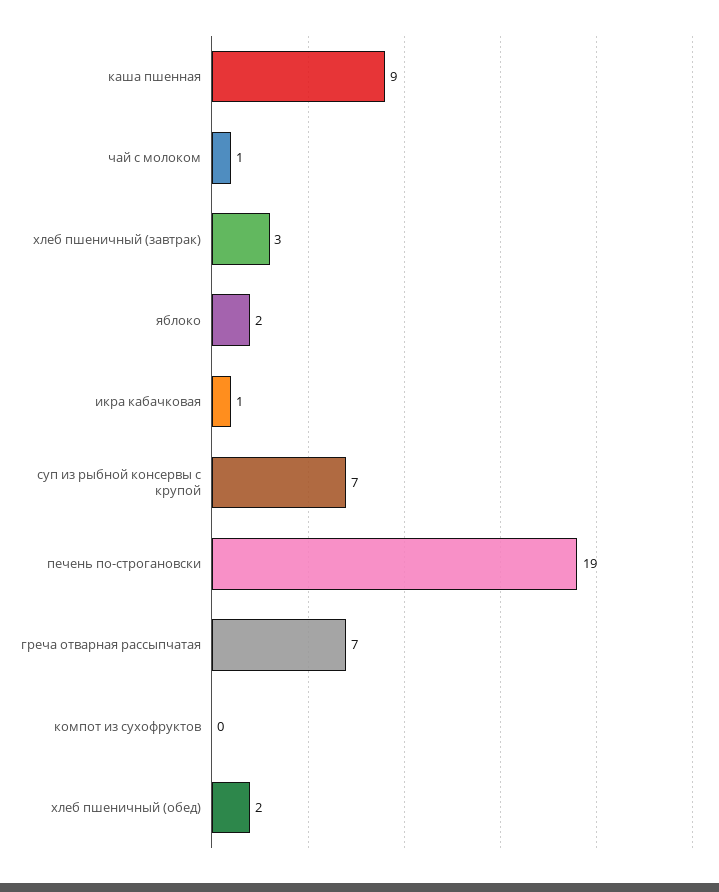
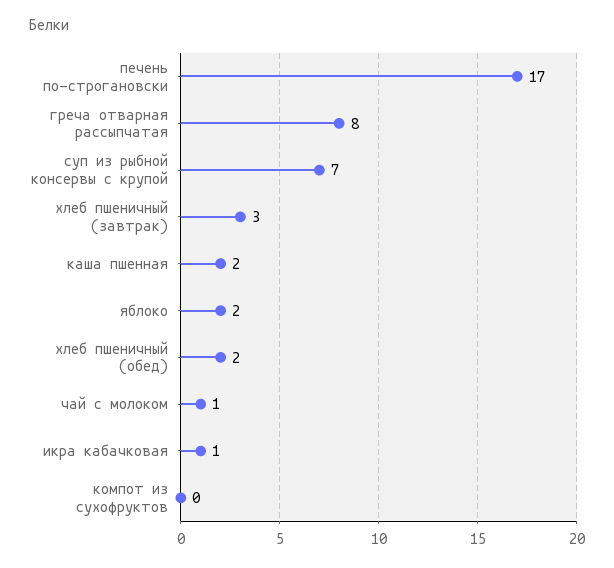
каша пшенная: 9 -> 2
печень по-строгановски: 19 -> 17
греча отварная рассыпчатая: 7 -> 8

